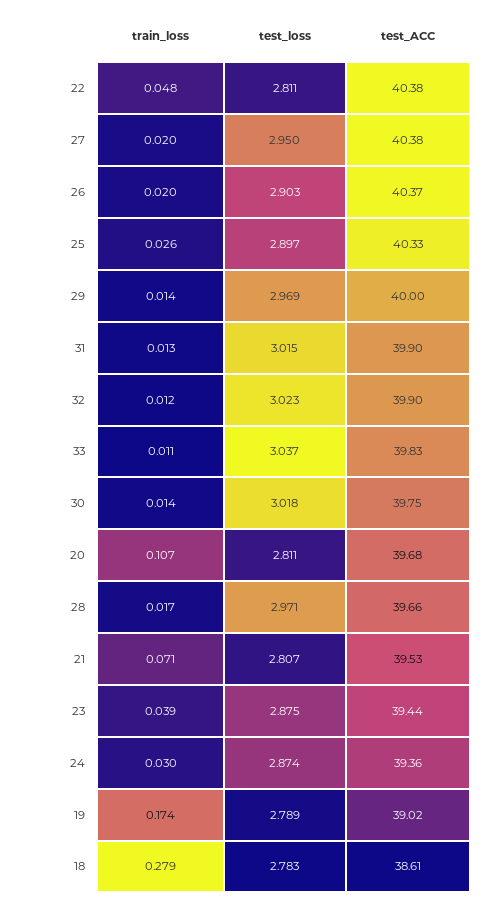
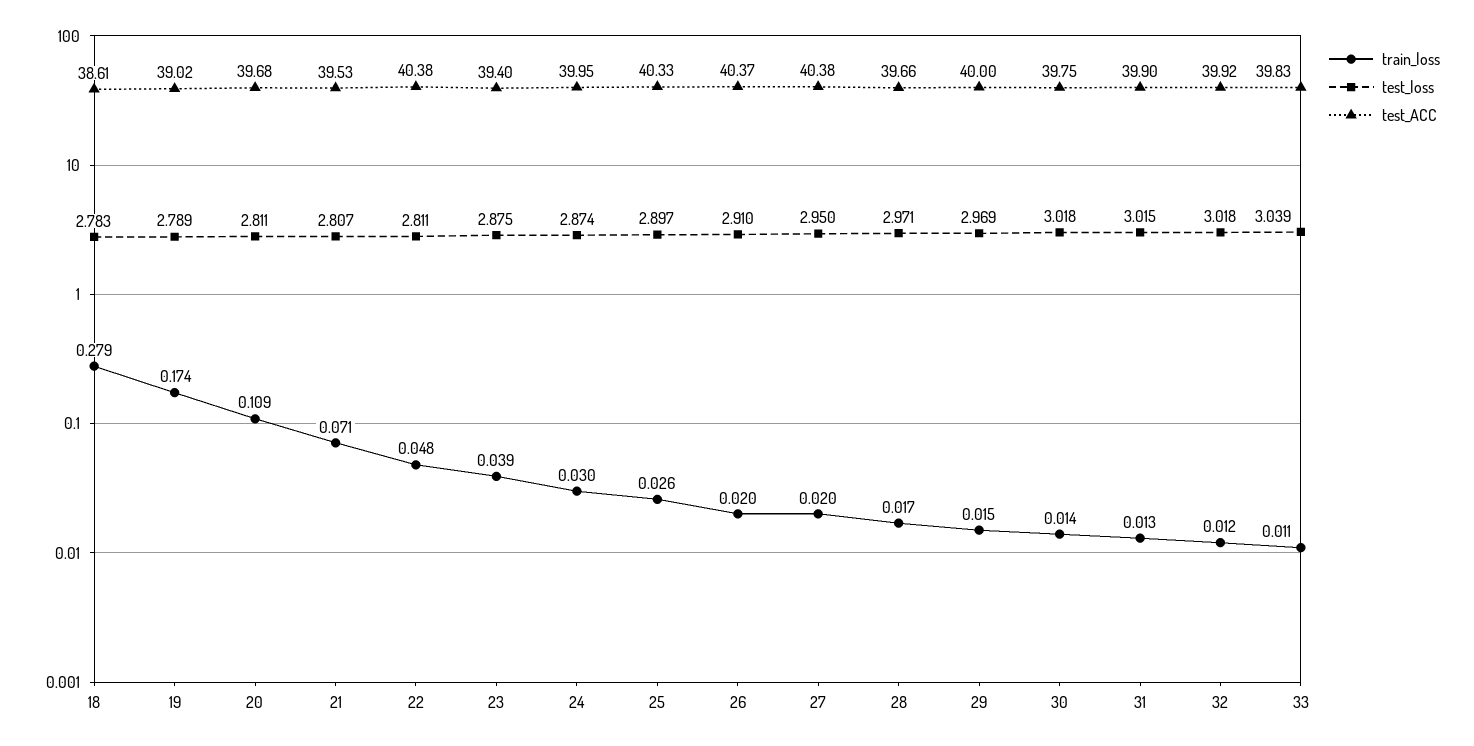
test_loss, 26: 2.903 -> 2.91
train_loss, 29: 0.014 -> 0.015
test_loss, 32: 3.023 -> 3.018
test_ACC, 32: 39.9 -> 39.92
test_loss, 33: 3.037 -> 3.039
train_loss, 20: 0.107 -> 0.109
test_ACC, 23: 39.44 -> 39.4
test_ACC, 24: 39.36 -> 39.95

